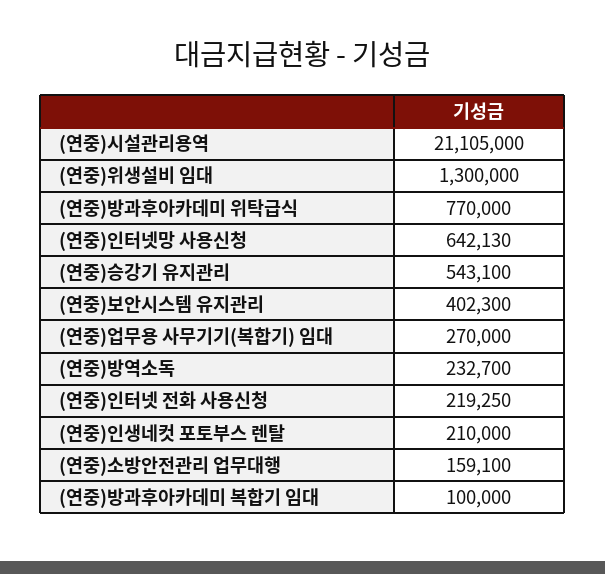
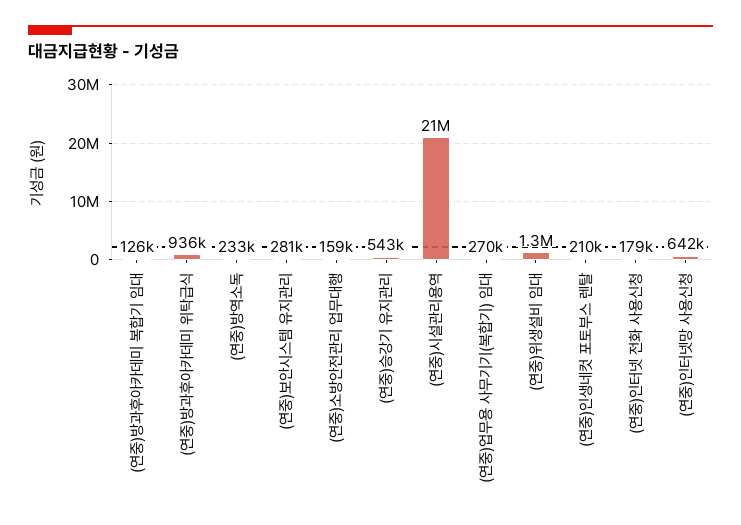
(연중)방과후아카데미 위탁급식: 770000 -> 936000
(연중)보안시스템 유지관리: 402300 -> 281000
(연중)인터넷 전화 사용신청: 219250 -> 179000
(연중)방과후아카데미 복합기 임대: 100000 -> 126000

